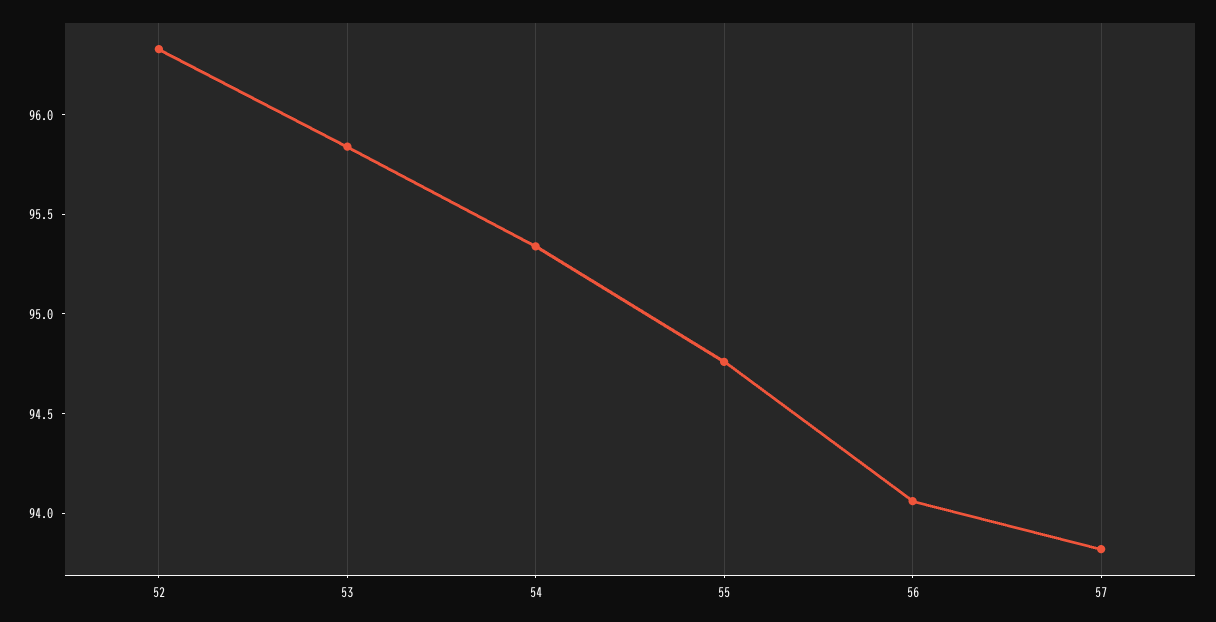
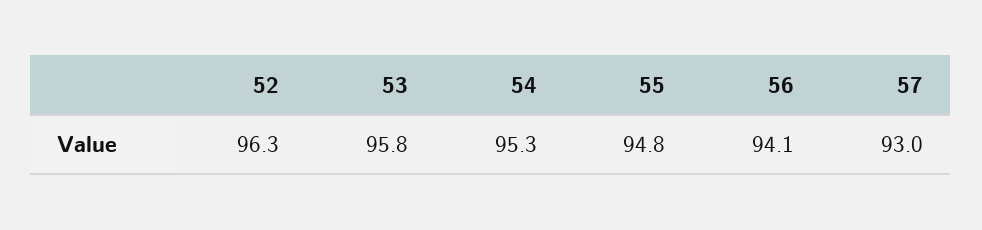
57: 93.8 -> 93

